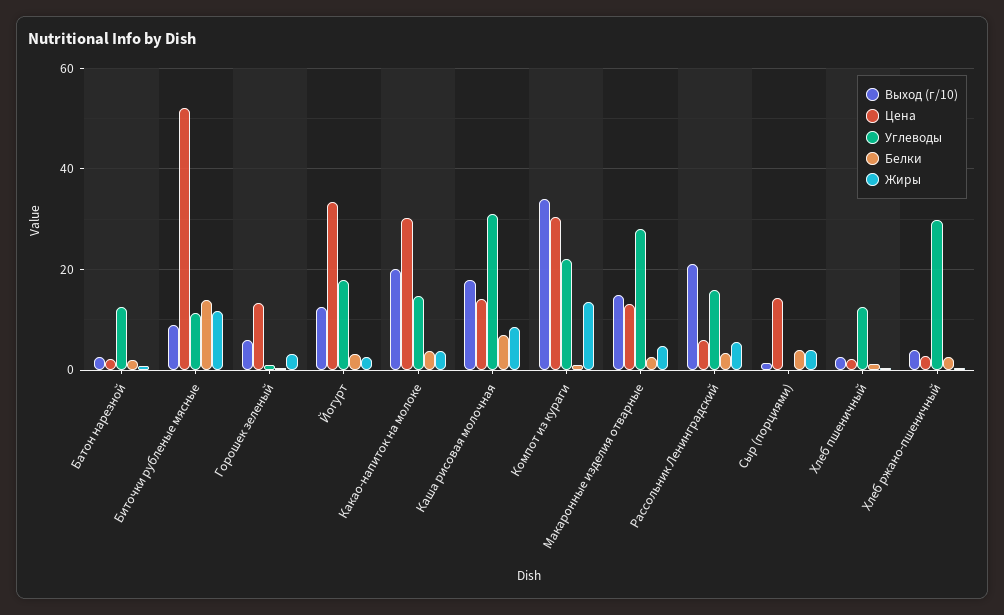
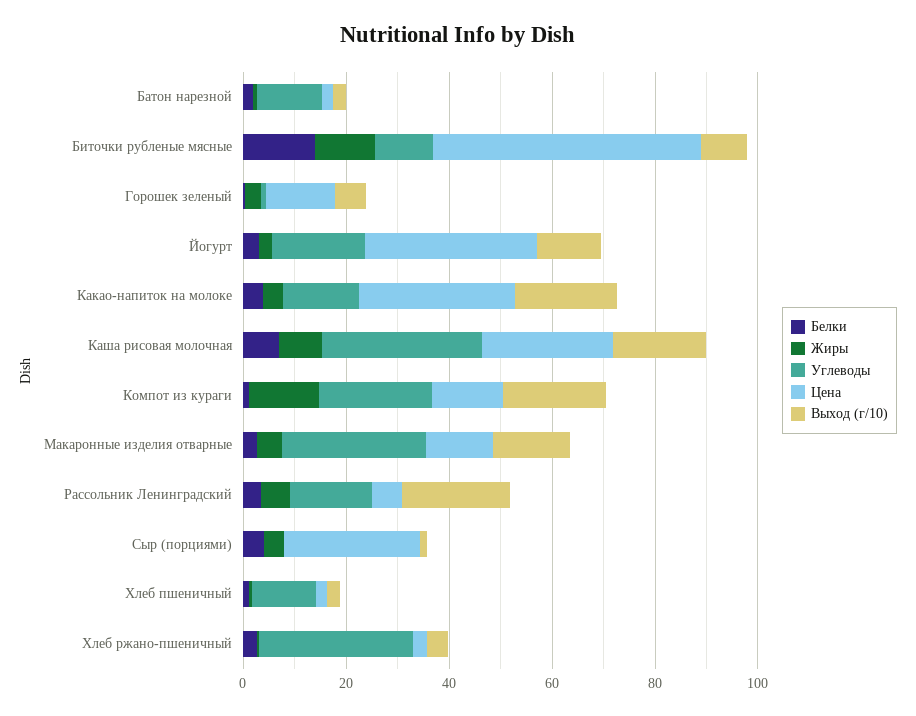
Цена, Каша рисовая молочная: 14 -> 25
Выход (г/10), Компот из кураги: 34 -> 20
Цена, Компот из кураги: 30 -> 15
Цена, Сыр (порциями): 14 -> 25

